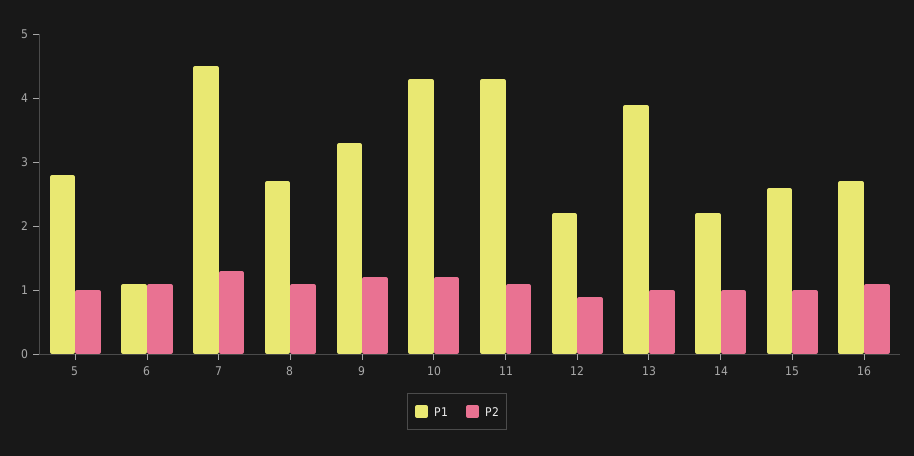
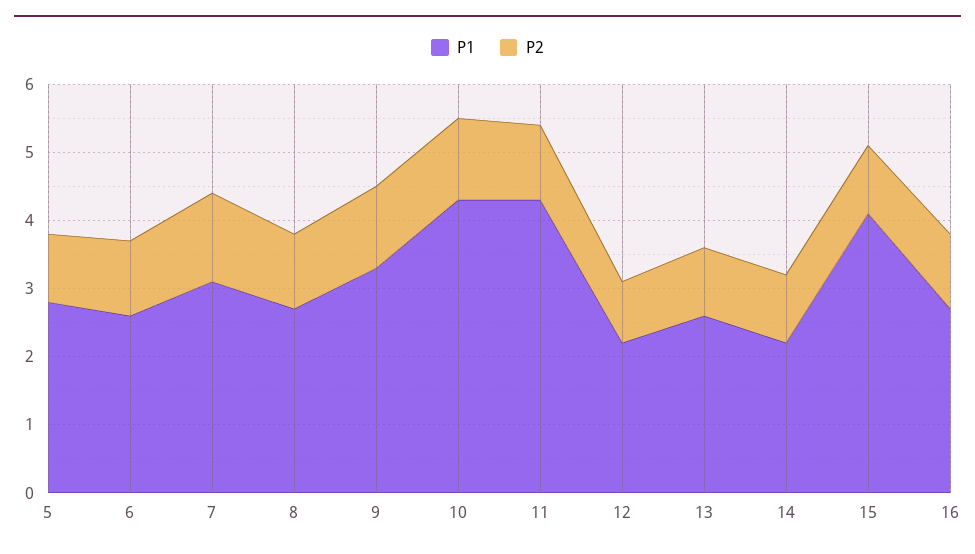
P1, 6: 1 -> 2.5
P1, 7: 4.5 -> 3
P1, 13: 4 -> 2.5
P1, 15: 2.5 -> 4

